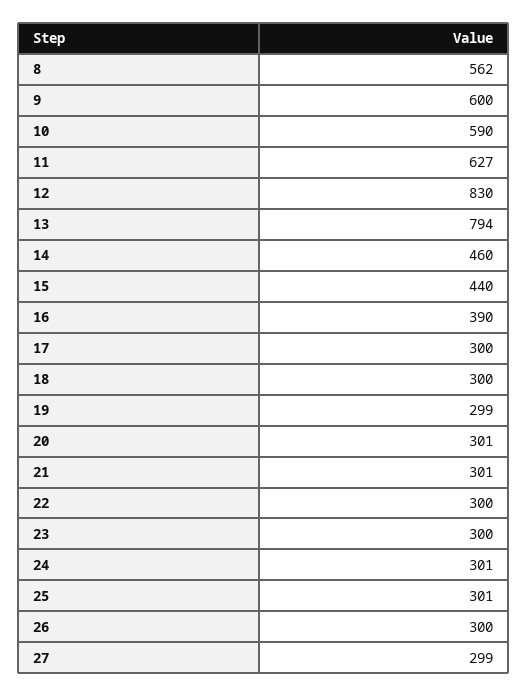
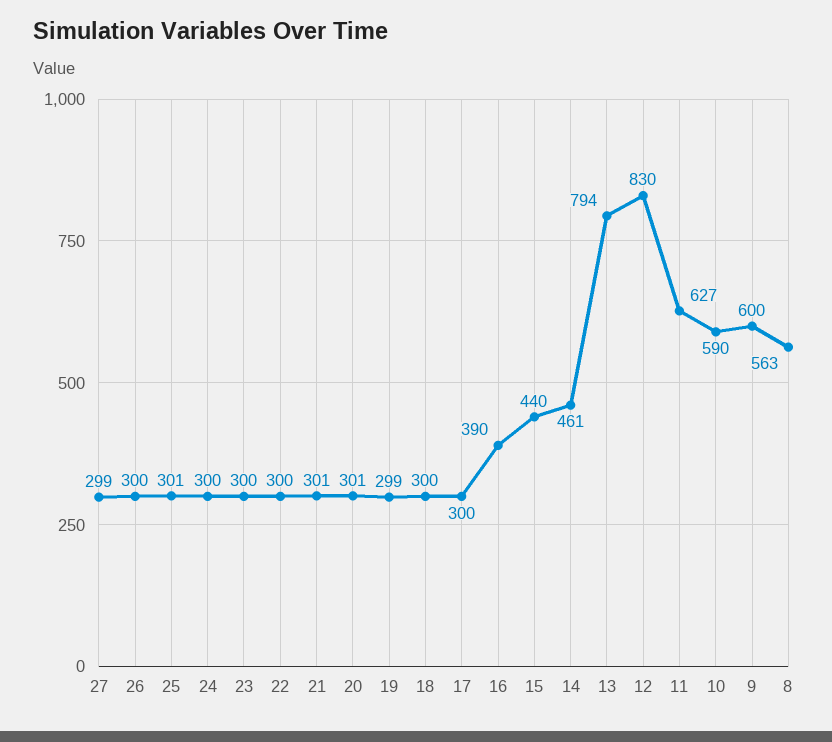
8: 562 -> 563
14: 460 -> 461
24: 301 -> 300

